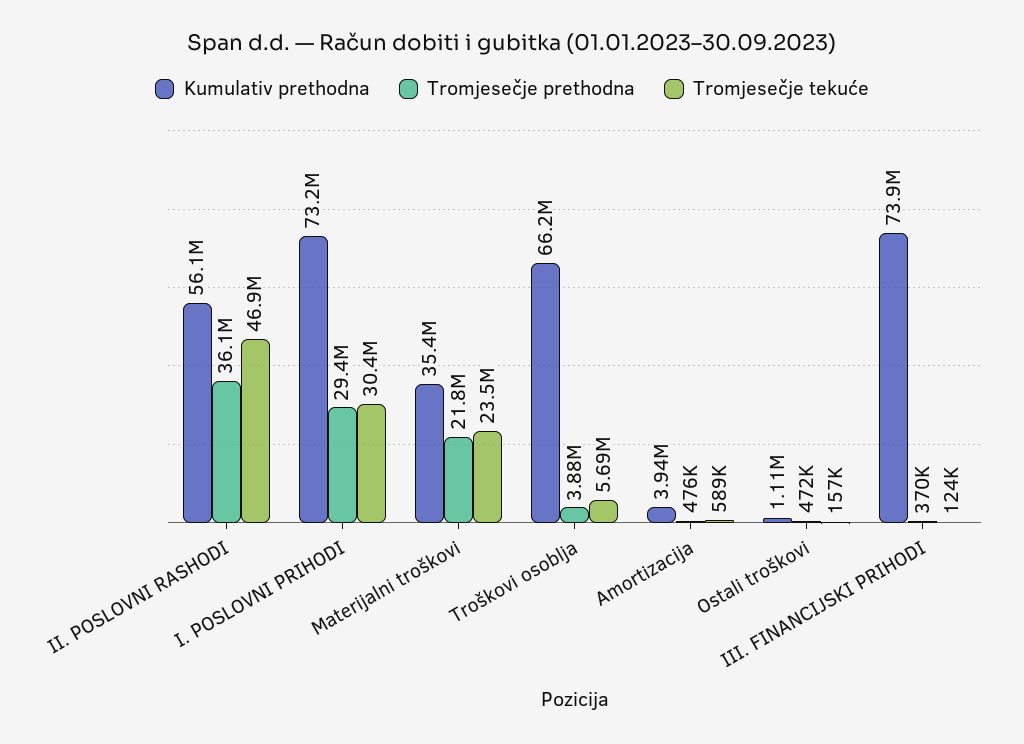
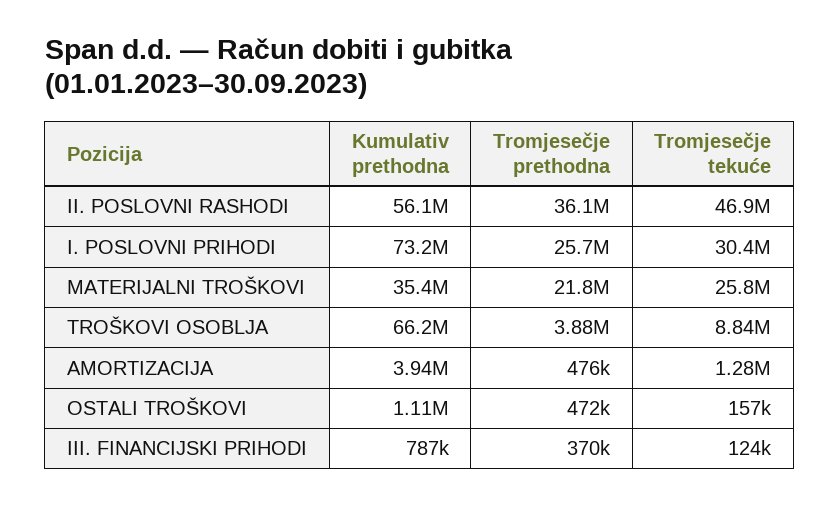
Tromjesečje prethodna, I. POSLOVNI PRIHODI: 29400000 -> 25700000
Tromjesečje tekuće, Materijalni troškovi: 23500000 -> 25800000
Tromjesečje tekuće, Troškovi osoblja: 5690000 -> 8840000
Tromjesečje tekuće, Amortizacija: 589000 -> 1280000
Kumulativ prethodna, III. FINANCIJSKI PRIHODI: 73900000 -> 787000

